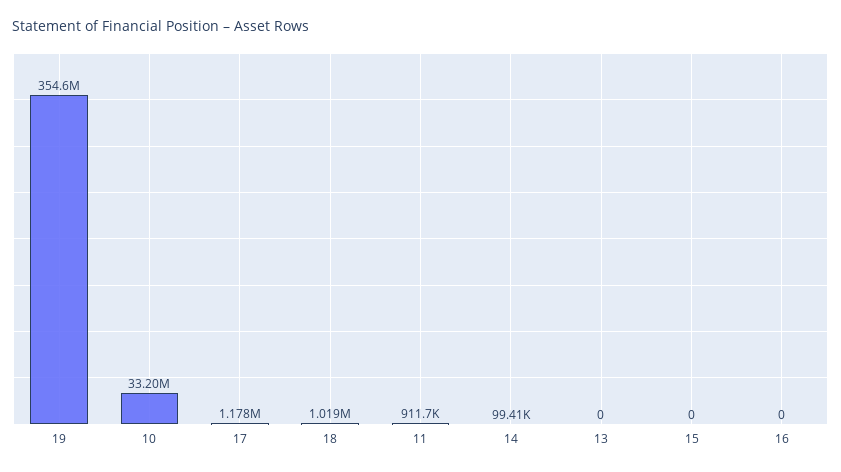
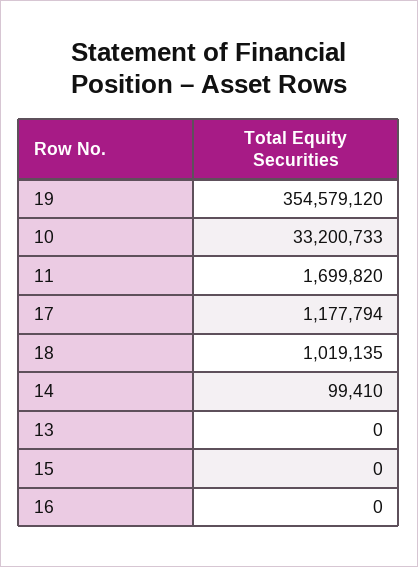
11: 911700 -> 1699820

